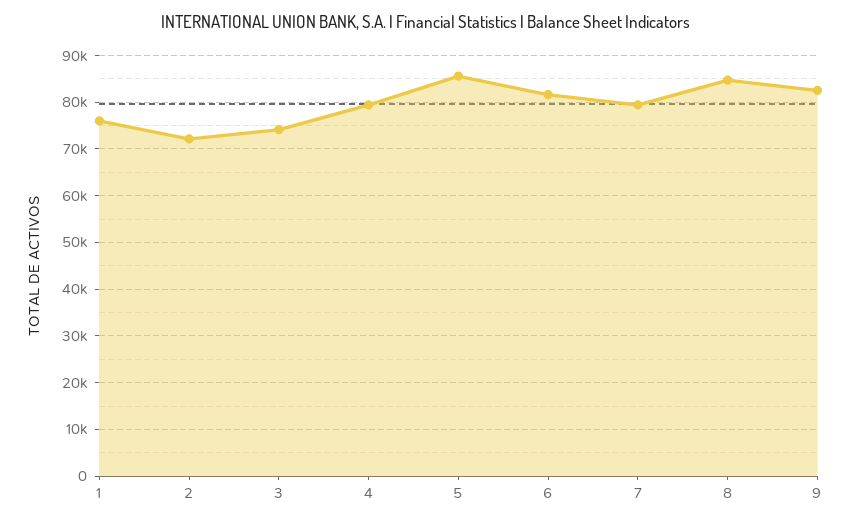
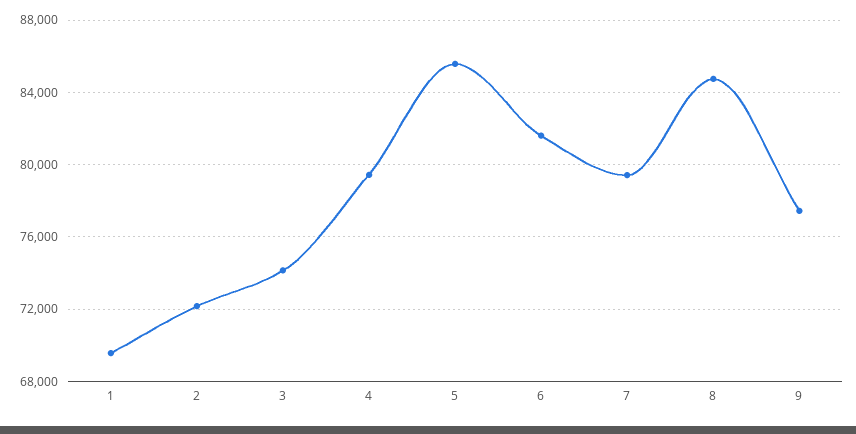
1: 76000 -> 69500
9: 82000 -> 77500

